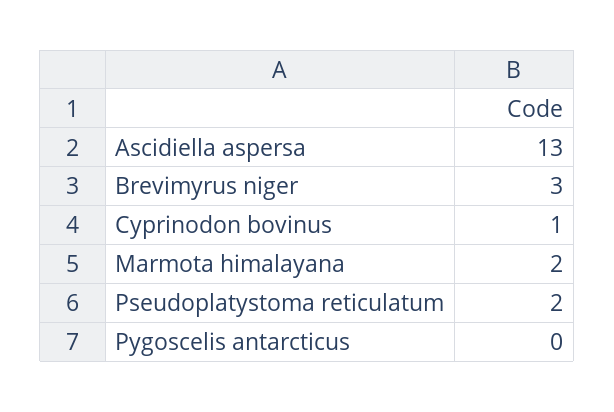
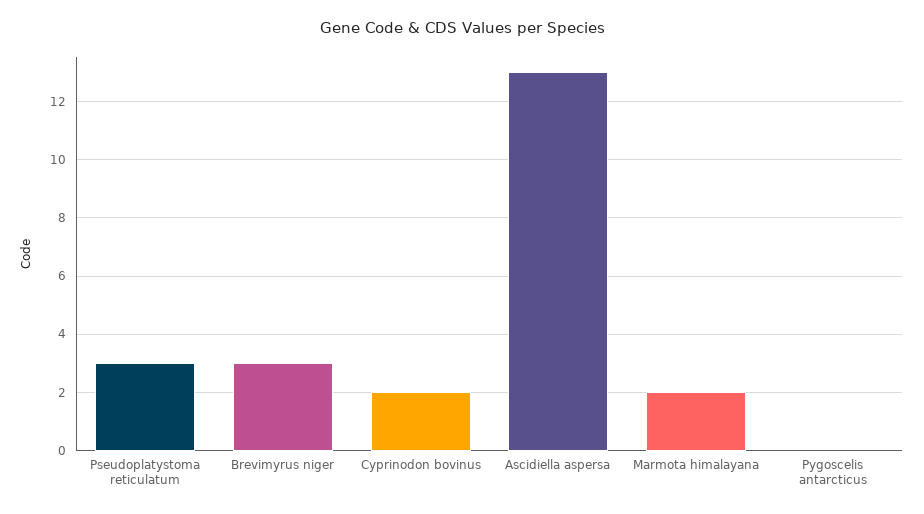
Cyprinodon bovinus: 1 -> 2
Pseudoplatystoma reticulatum: 2 -> 3

